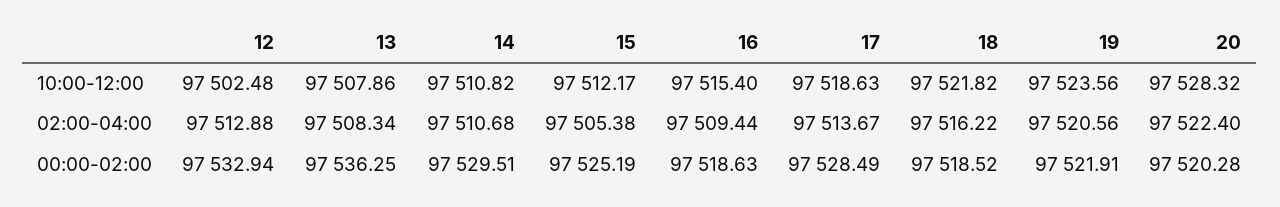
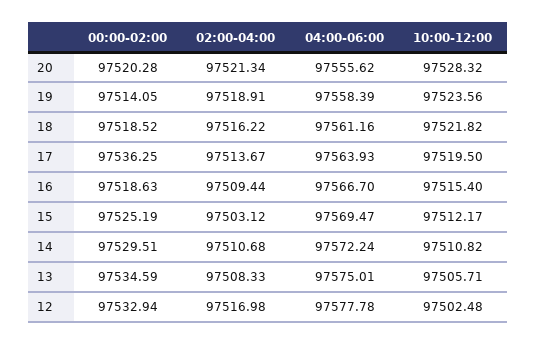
13, 10:00-12:00: 97507.86 -> 97505.71
17, 10:00-12:00: 97518.63 -> 97519.5
12, 02:00-04:00: 97512.88 -> 97516.98
13, 02:00-04:00: 97508.34 -> 97508.33
15, 02:00-04:00: 97505.38 -> 97503.12
19, 02:00-04:00: 97520.56 -> 97518.91
20, 02:00-04:00: 97522.4 -> 97521.34
13, 00:00-02:00: 97536.25 -> 97534.59
17, 00:00-02:00: 97528.49 -> 97536.25
19, 00:00-02:00: 97521.91 -> 97514.05
20, 04:00-06:00: none -> 97555.62
19, 04:00-06:00: none -> 97558.39
18, 04:00-06:00: none -> 97561.16
17, 04:00-06:00: none -> 97563.93
16, 04:00-06:00: none -> 97566.7
15, 04:00-06:00: none -> 97569.47
14, 04:00-06:00: none -> 97572.24
13, 04:00-06:00: none -> 97575.01
12, 04:00-06:00: none -> 97577.78

